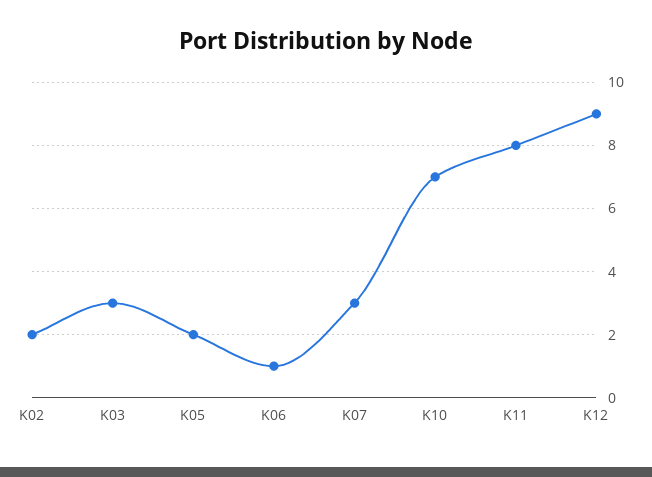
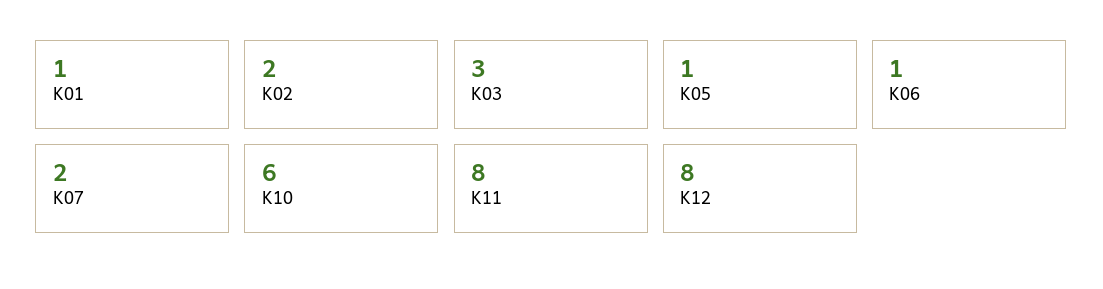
K05: 2 -> 1
K07: 3 -> 2
K10: 7 -> 6
K12: 9 -> 8
K01: none -> 1

